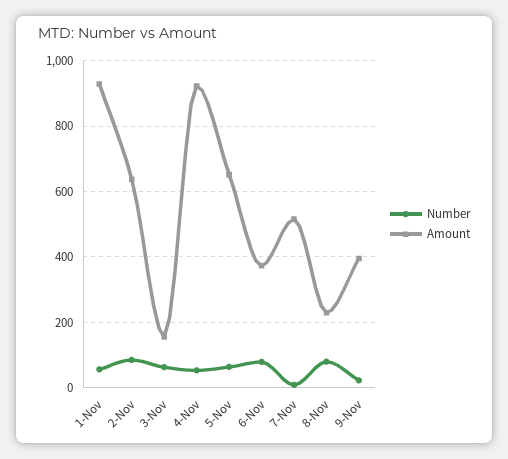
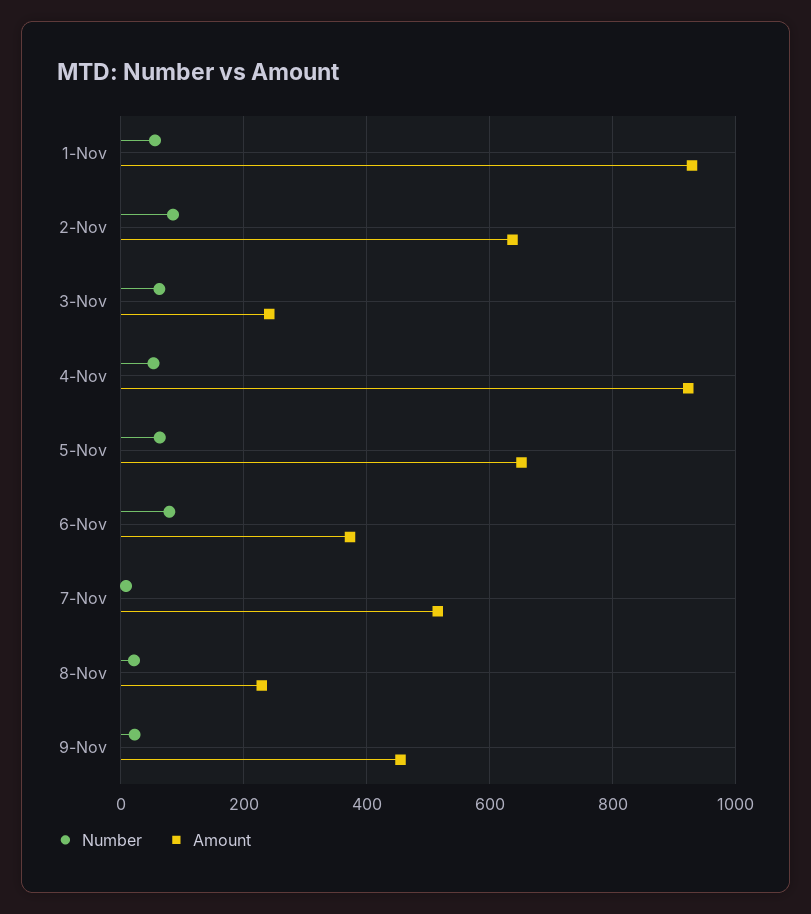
Amount, 3-Nov: 160 -> 240
Number, 8-Nov: 80 -> 20
Amount, 9-Nov: 400 -> 460

